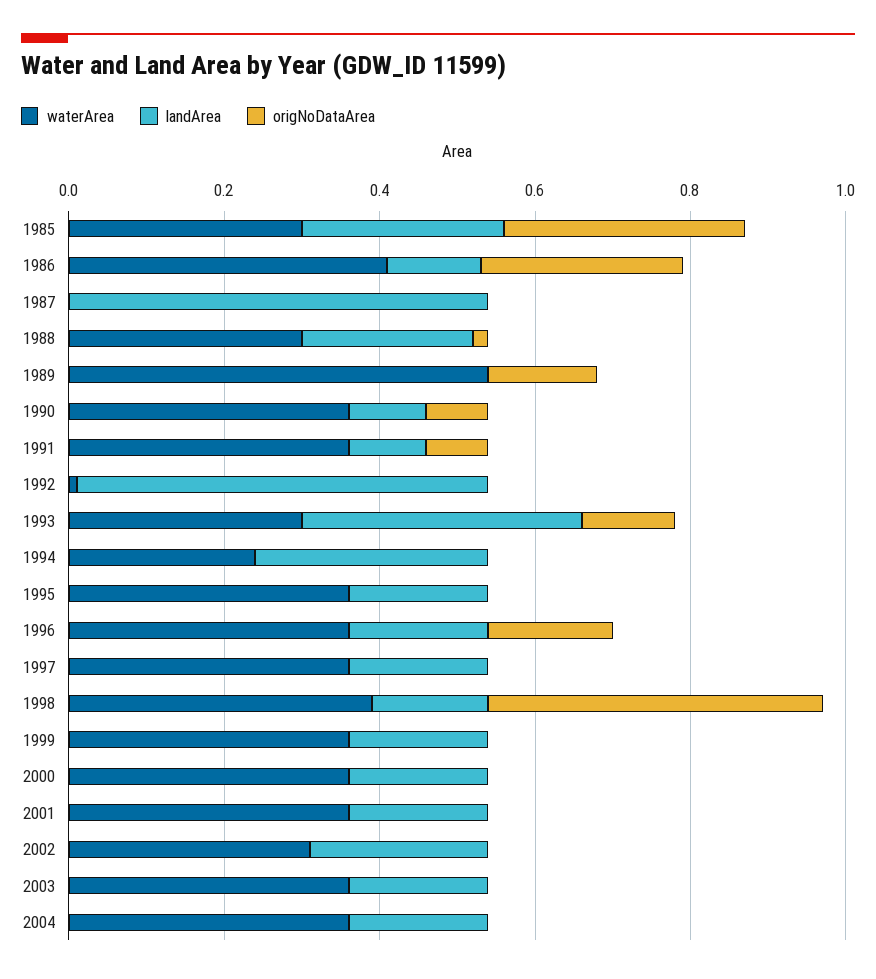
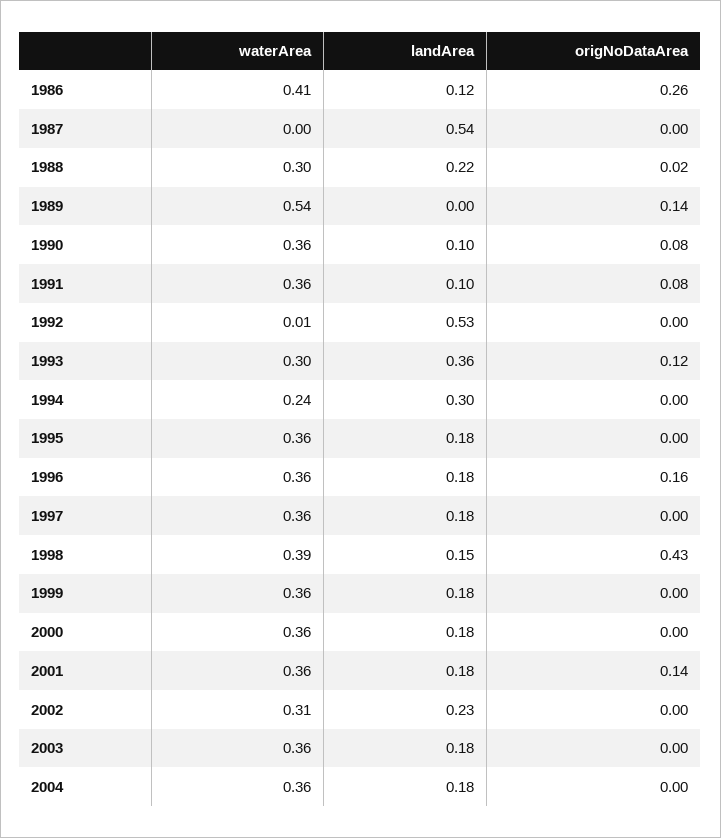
waterArea, 1985: 0.3 -> none
landArea, 1985: 0.25 -> none
origNoDataArea, 1985: 0.3 -> none
origNoDataArea, 2001: 0 -> 0.14

